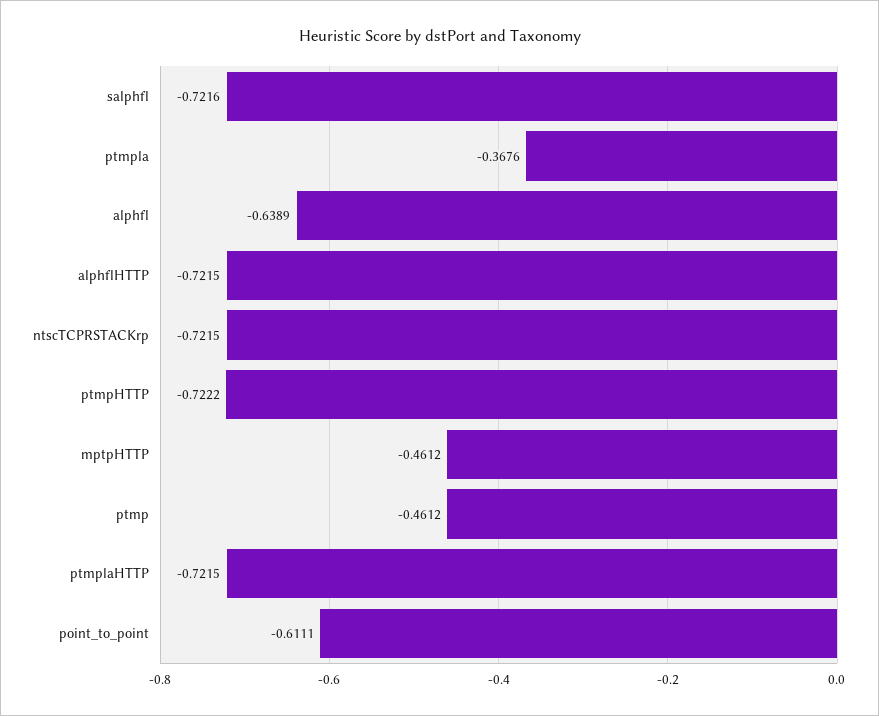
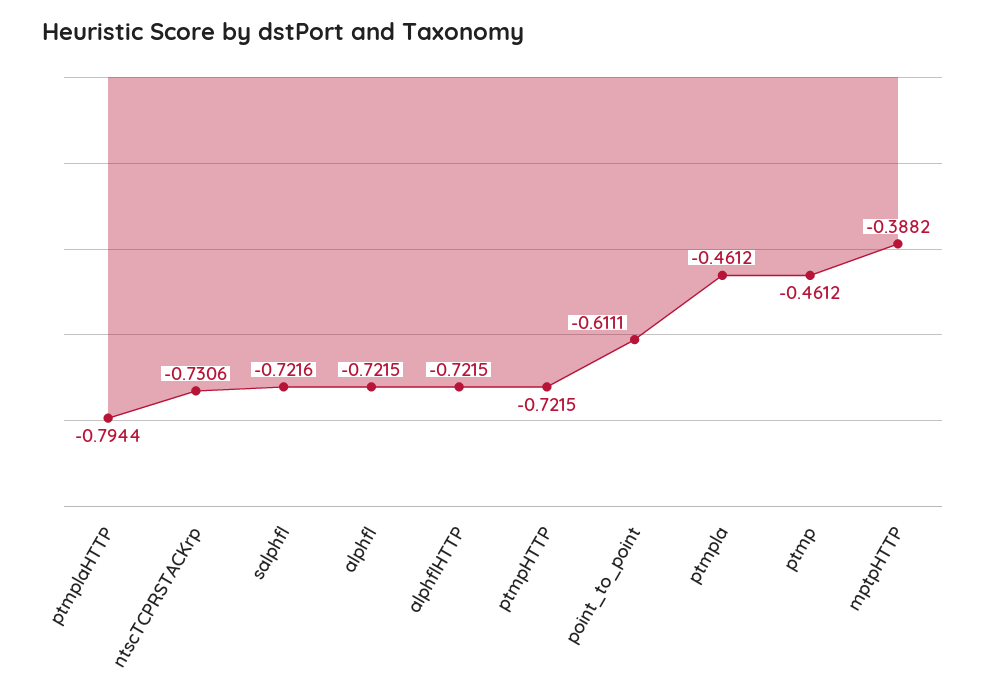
ptmpla: -0.3676 -> -0.4612
alphfl: -0.6389 -> -0.7215
ntscTCPRSTACKrp: -0.7215 -> -0.7306
ptmpHTTP: -0.7222 -> -0.7215
mptpHTTP: -0.4612 -> -0.3882
ptmplaHTTP: -0.7215 -> -0.7944

